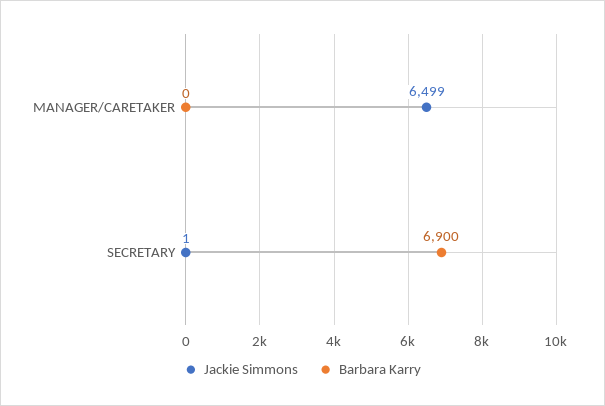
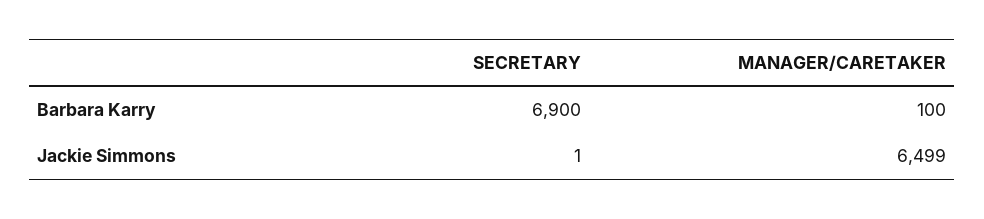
Barbara Karry, MANAGER/CARETAKER: 0 -> 100

